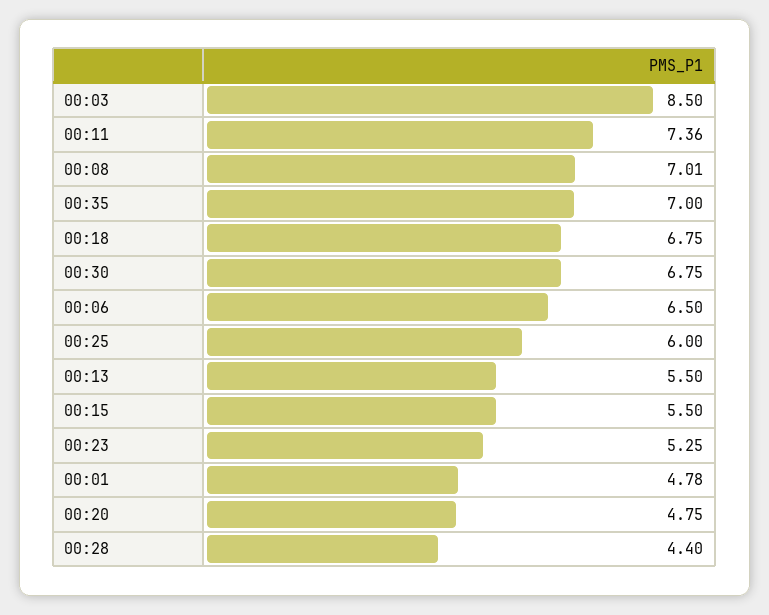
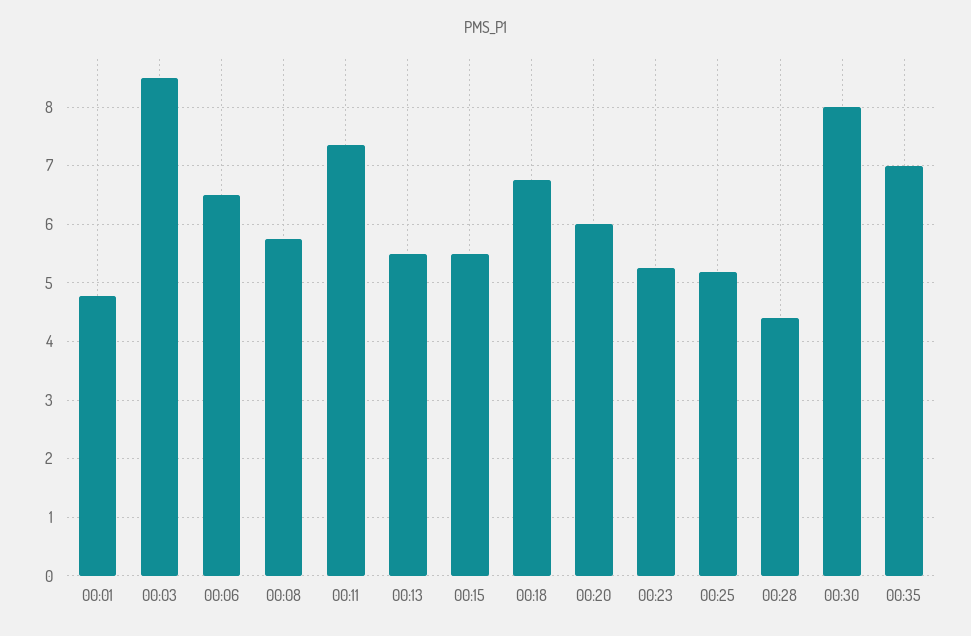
00:08: 7.01 -> 5.8
00:30: 6.75 -> 8
00:25: 6 -> 5.2
00:20: 4.75 -> 6

